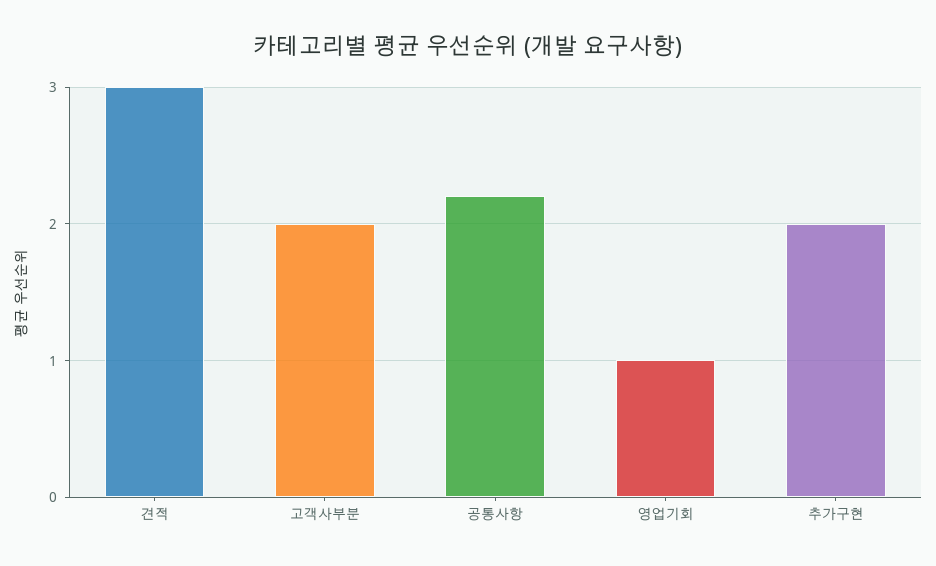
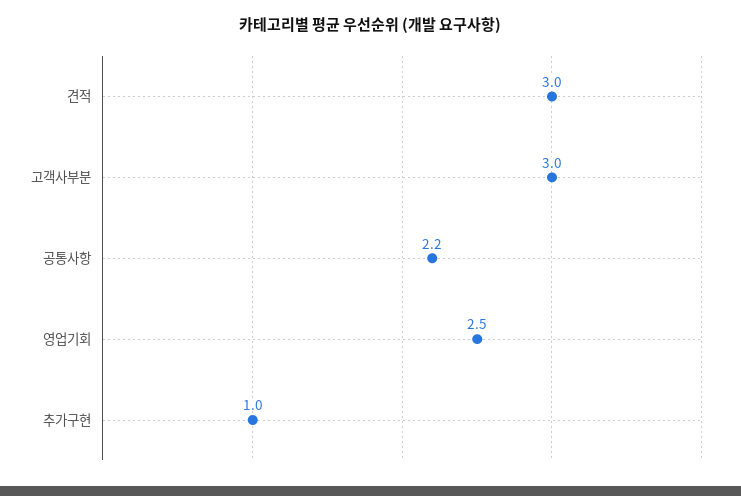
고객사부분: 2 -> 3
영업기회: 1 -> 2.5
추가구현: 2 -> 1

